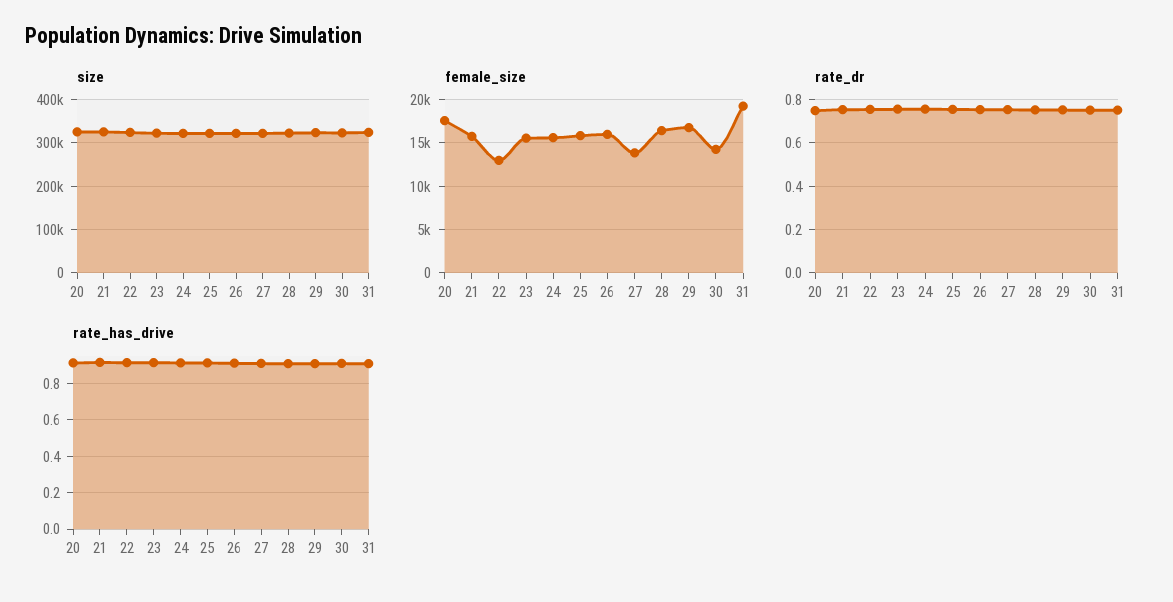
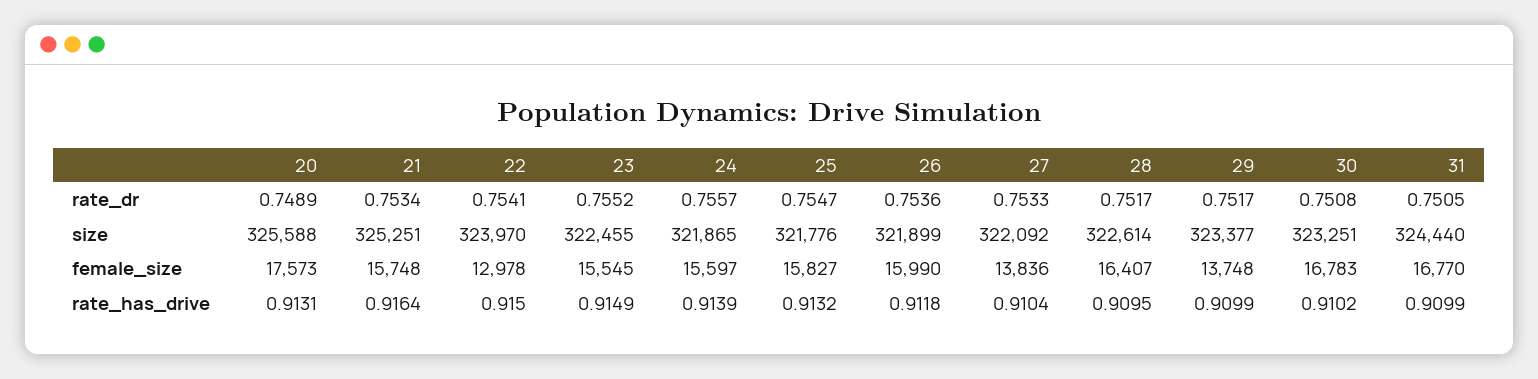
female_size, 29: 17000 -> 13748
female_size, 30: 14000 -> 16783
female_size, 31: 19000 -> 16770

